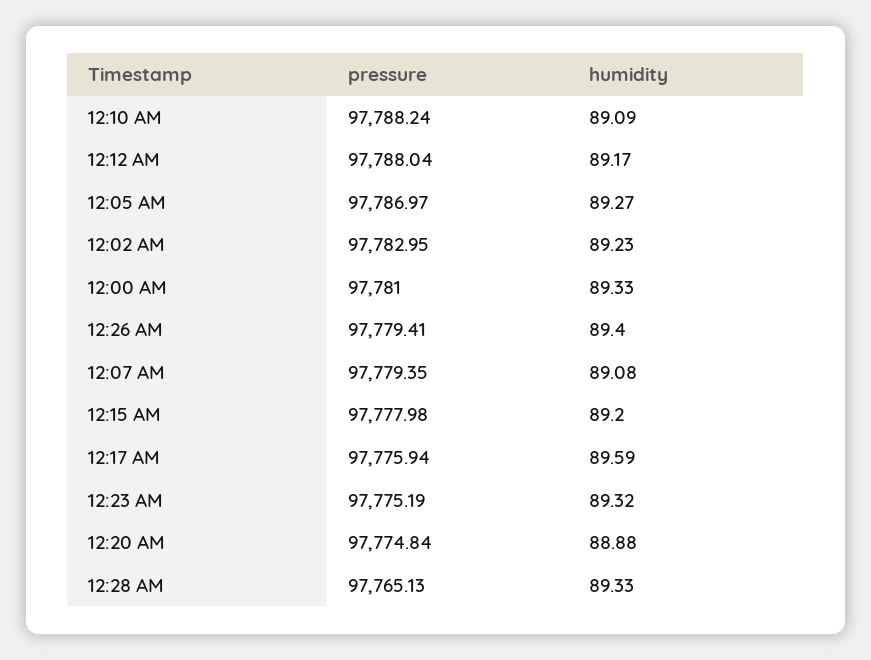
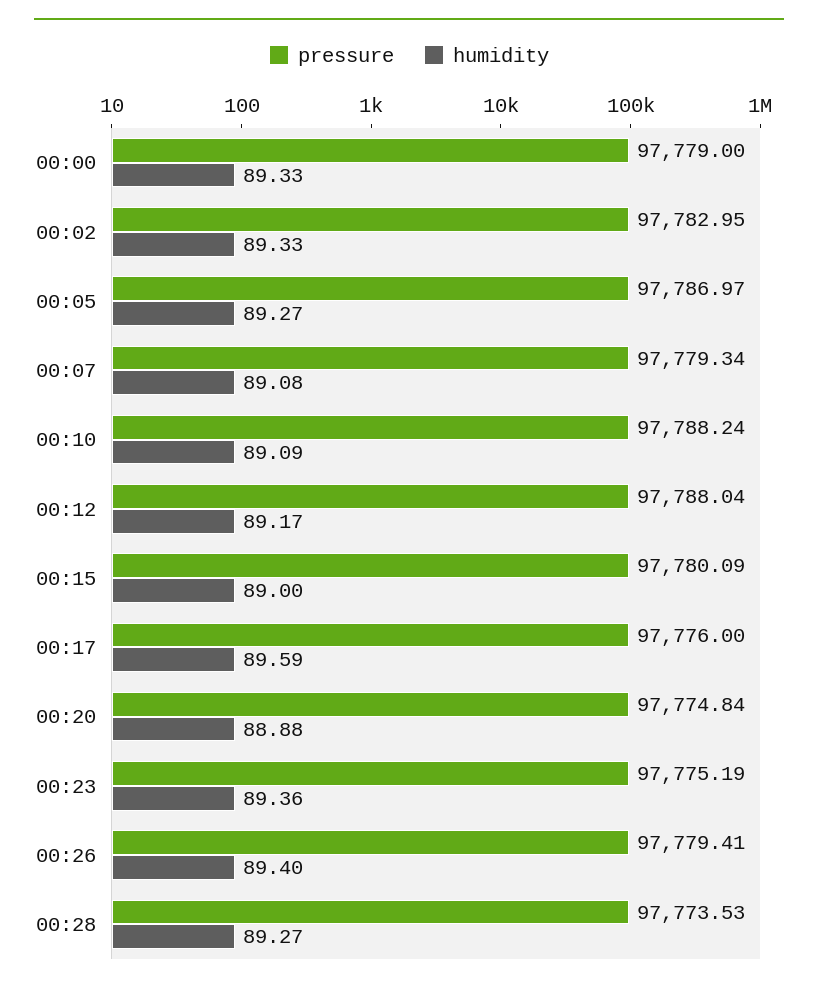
humidity, 12:02 AM: 89.23 -> 89.33
pressure, 12:00 AM: 97781 -> 97779
pressure, 12:07 AM: 97779.35 -> 97779.34
pressure, 12:15 AM: 97777.98 -> 97780.09
humidity, 12:15 AM: 89.2 -> 89
pressure, 12:17 AM: 97775.94 -> 97776
humidity, 12:23 AM: 89.32 -> 89.36
pressure, 12:28 AM: 97765.13 -> 97773.53
humidity, 12:28 AM: 89.33 -> 89.27

